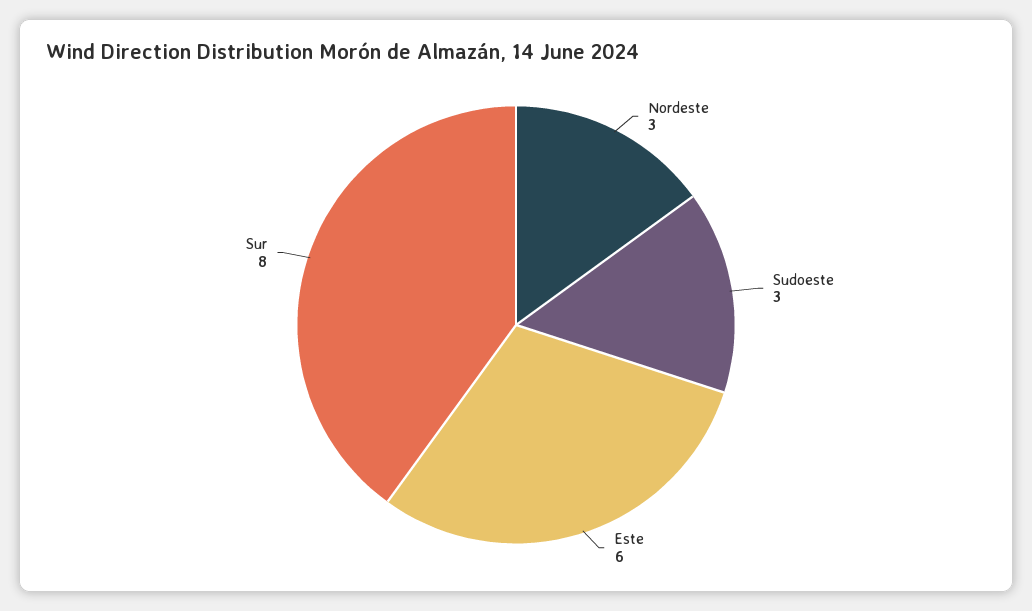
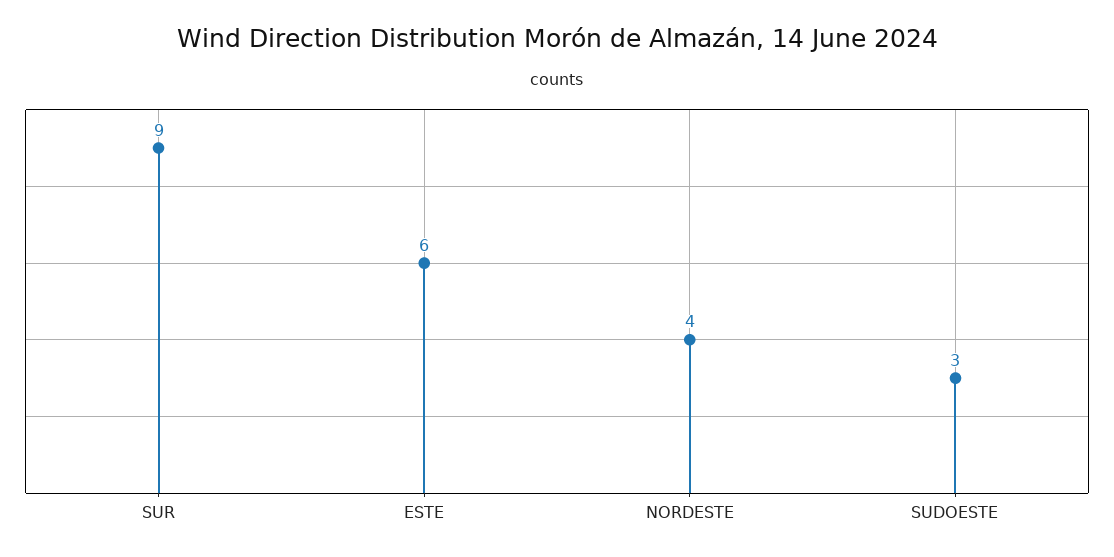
Nordeste: 3 -> 4
Sur: 8 -> 9

